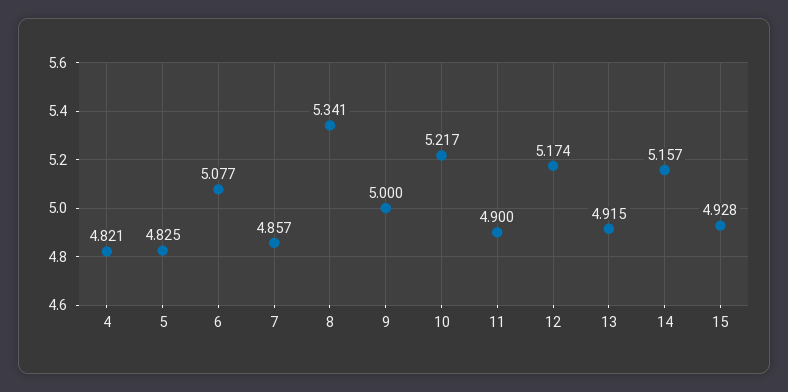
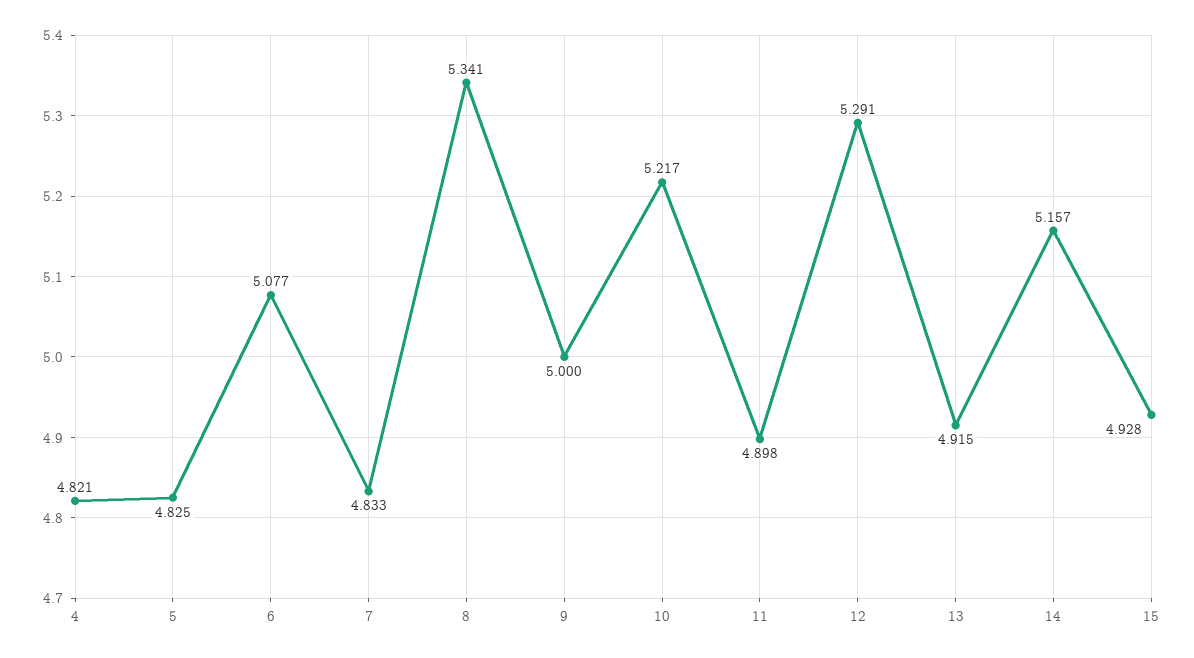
7: 4.857 -> 4.833
11: 4.9 -> 4.898
12: 5.174 -> 5.291

